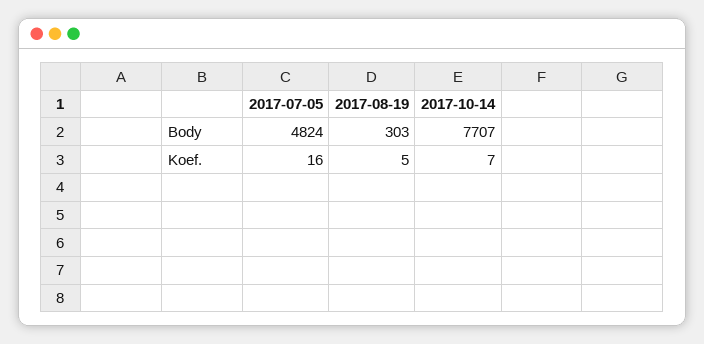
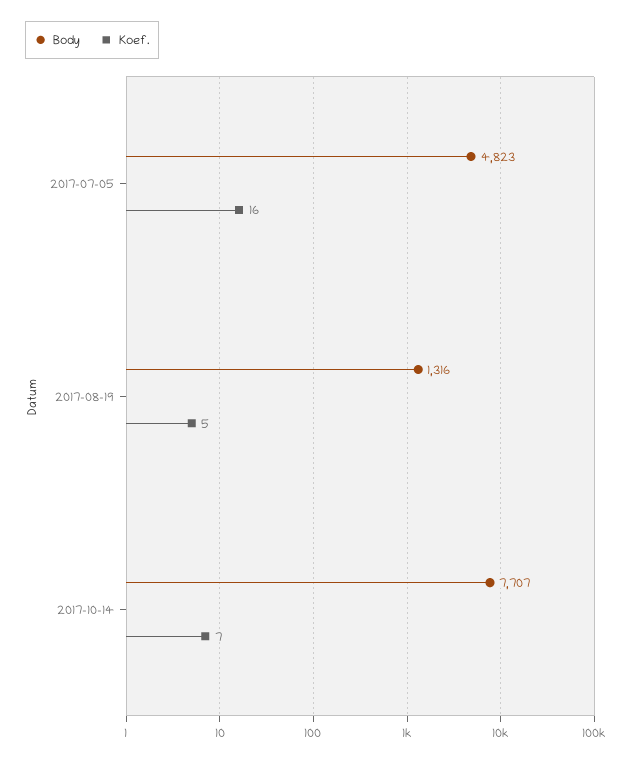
Body, 2017-07-05: 4824 -> 4823
Body, 2017-08-19: 303 -> 1316

